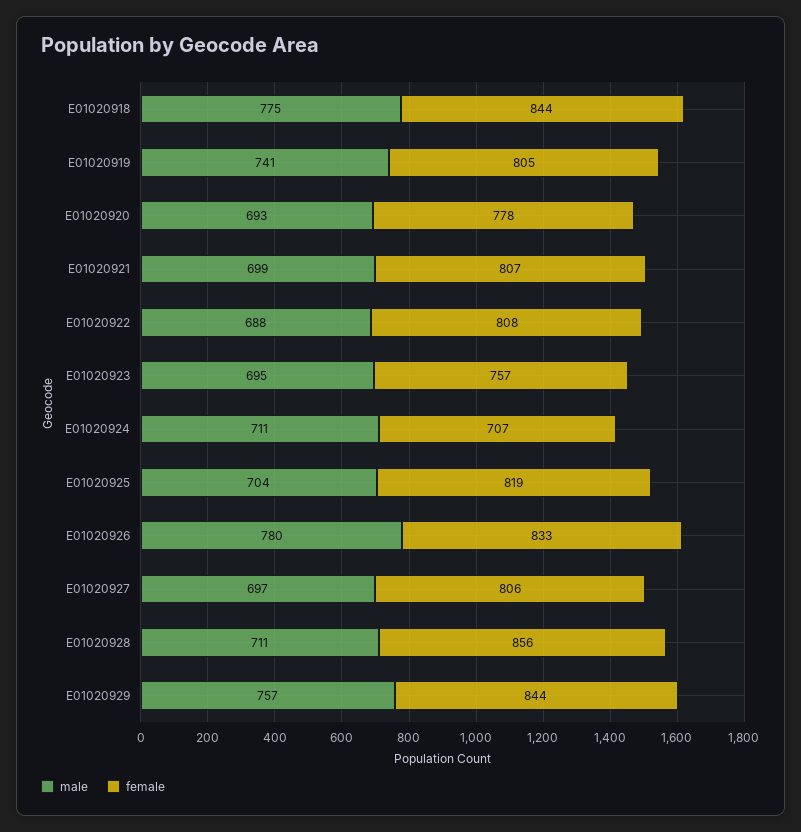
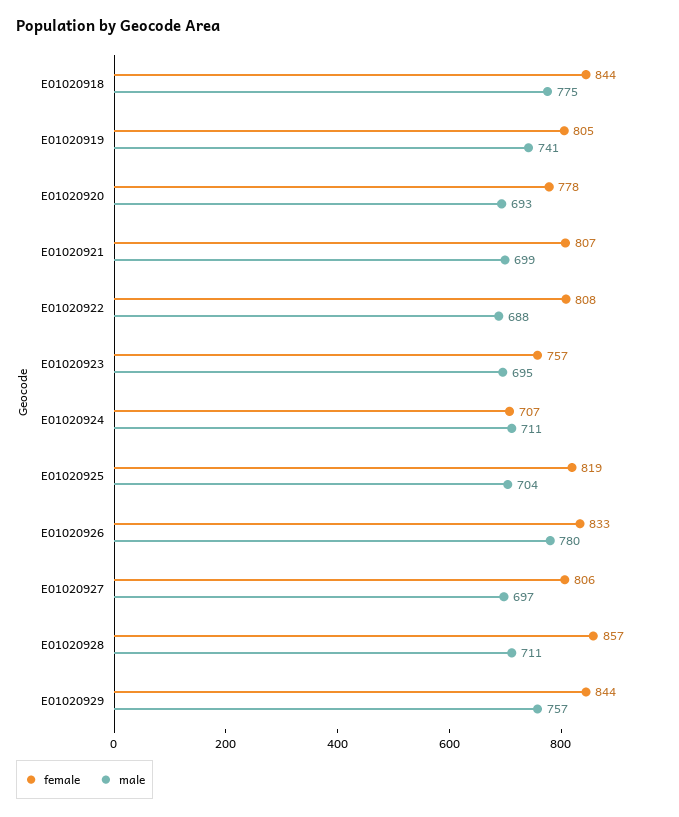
female, E01020928: 856 -> 857

